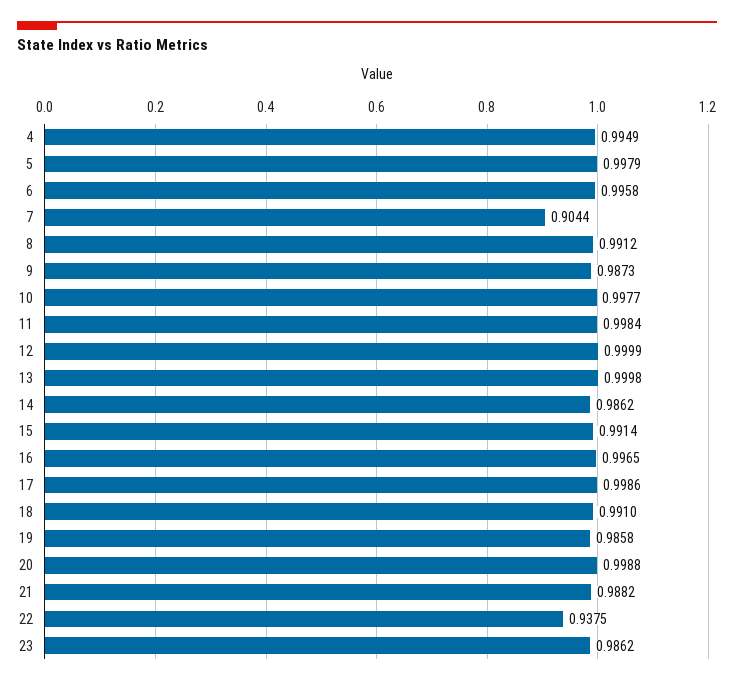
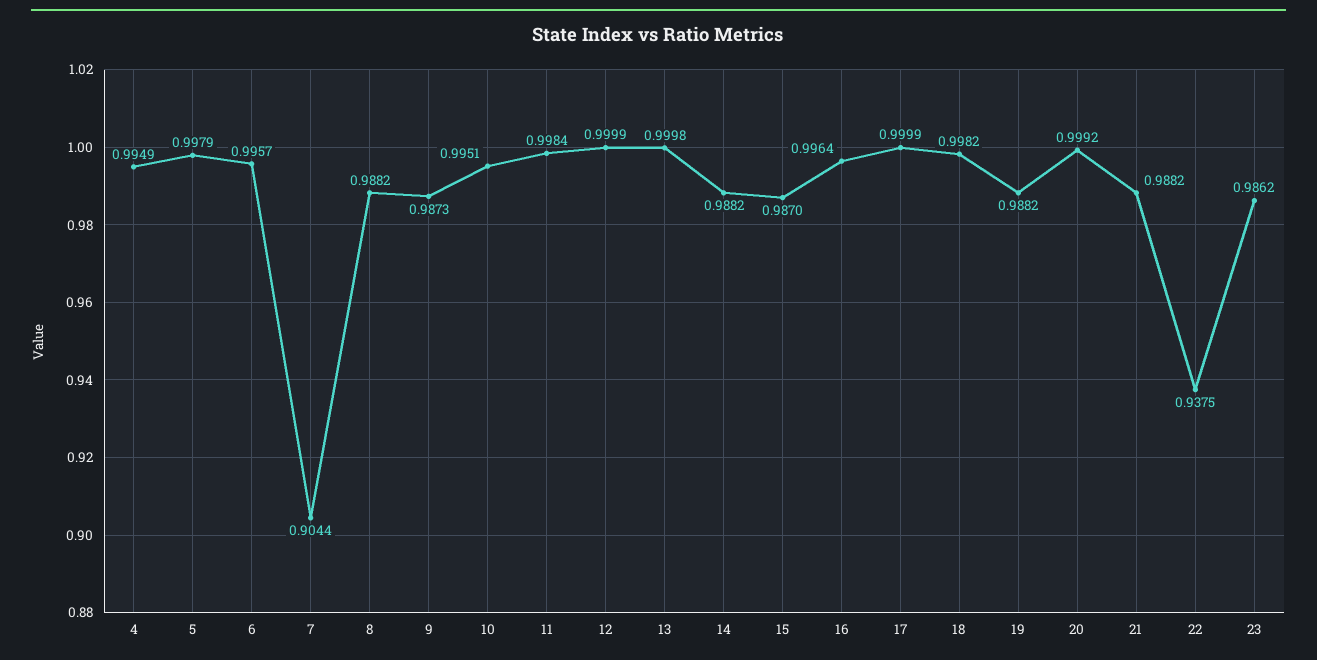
6: 0.9958 -> 0.9957
8: 0.9912 -> 0.9882
10: 0.9977 -> 0.9951
14: 0.9862 -> 0.9882
15: 0.9914 -> 0.987
16: 0.9965 -> 0.9964
17: 0.9986 -> 0.9999
18: 0.991 -> 0.9982
19: 0.9858 -> 0.9882
20: 0.9988 -> 0.9992

